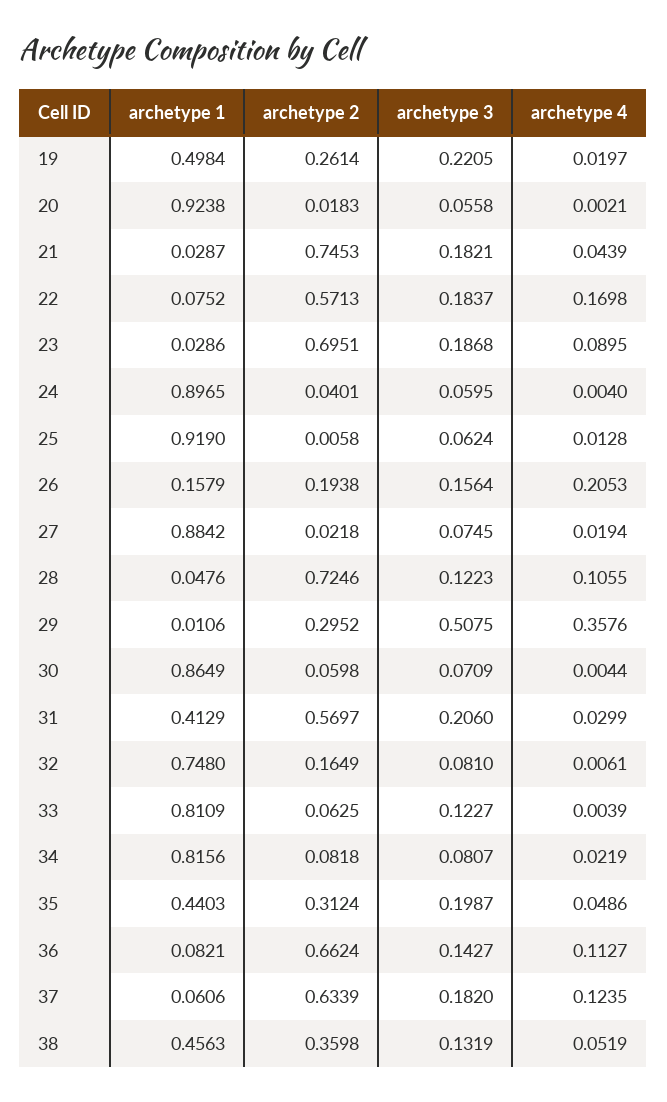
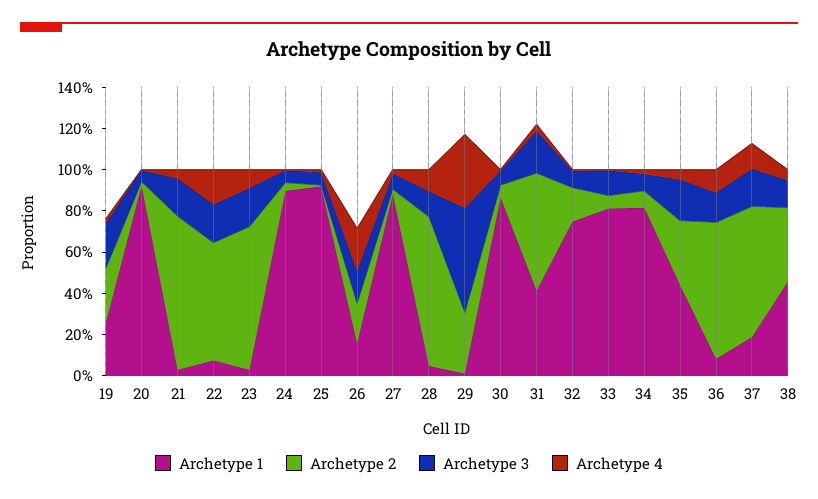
archetype 1, 19: 0.4984 -> 0.25
archetype 1, 37: 0.0606 -> 0.2

